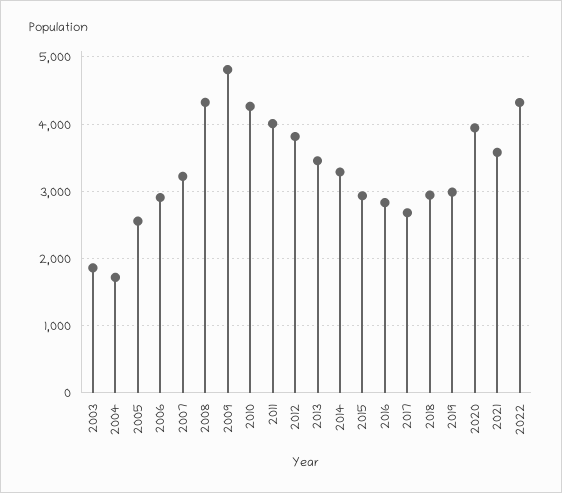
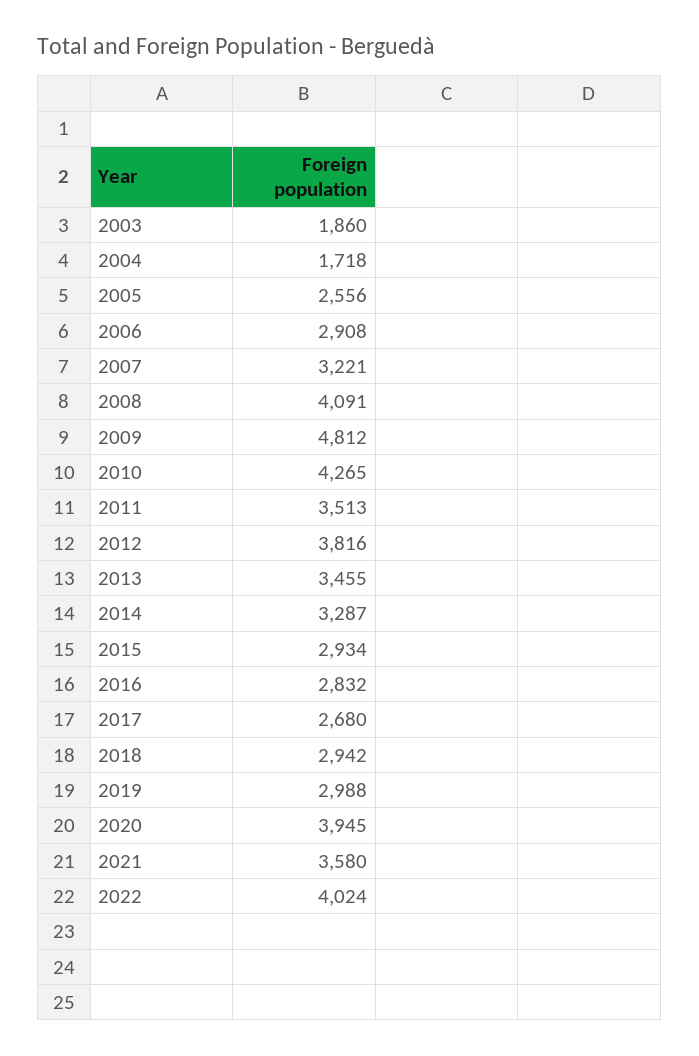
2008: 4300 -> 4091
2011: 4000 -> 3513
2022: 4300 -> 4024

